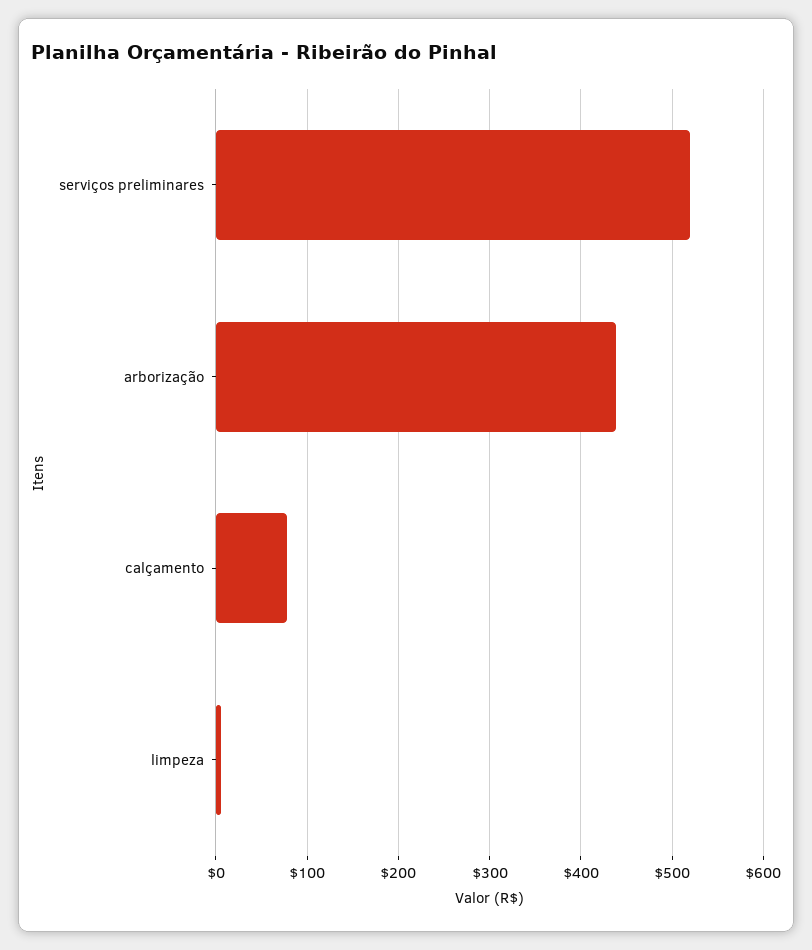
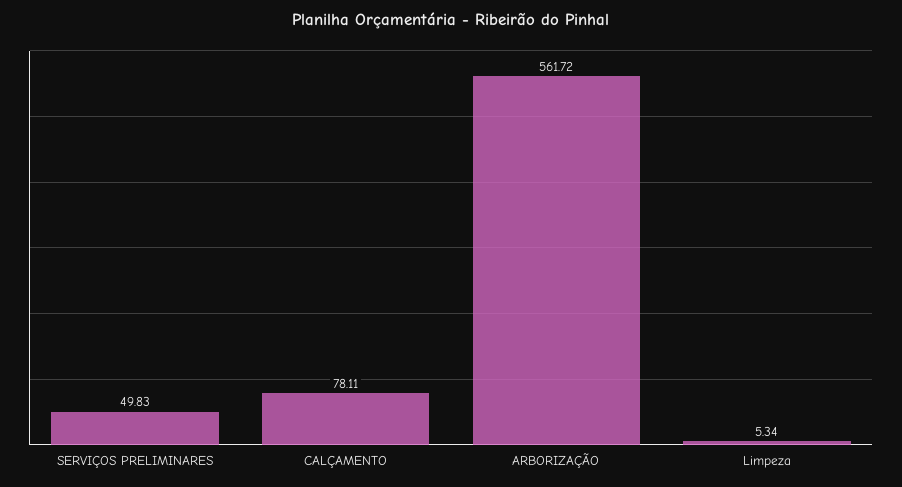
serviços preliminares: 520 -> 49.83
arborização: 440 -> 561.72

